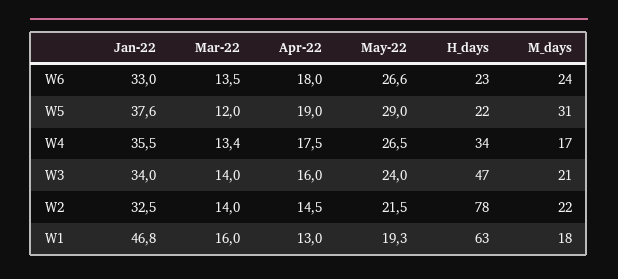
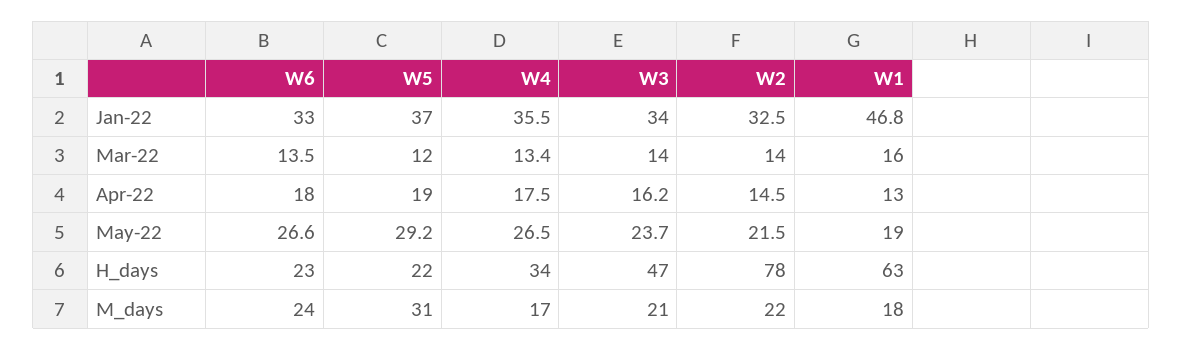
Jan-22, W5: 37.6 -> 37
May-22, W5: 29 -> 29.2
Apr-22, W3: 16 -> 16.2
May-22, W3: 24 -> 23.7
May-22, W1: 19.3 -> 19

